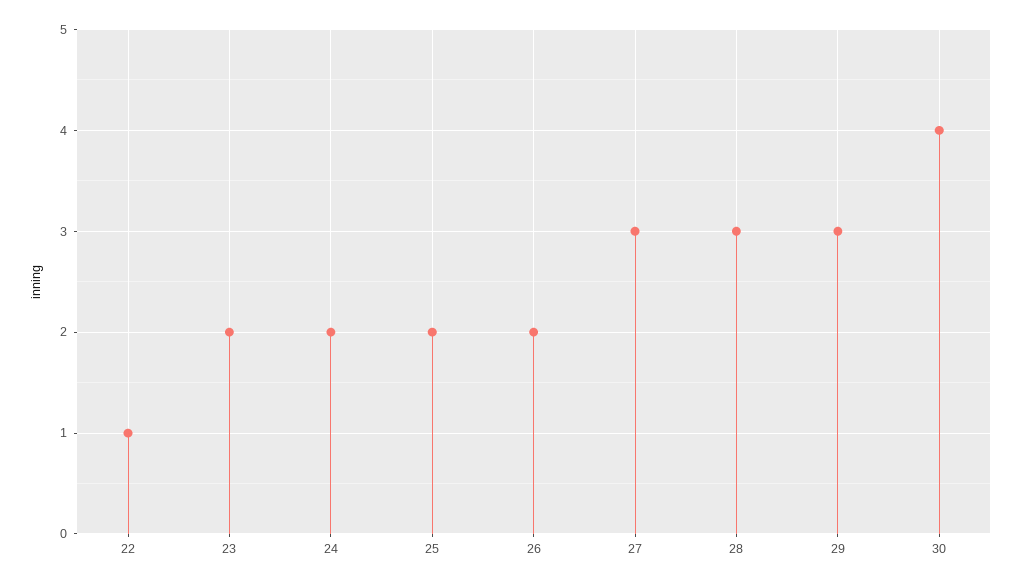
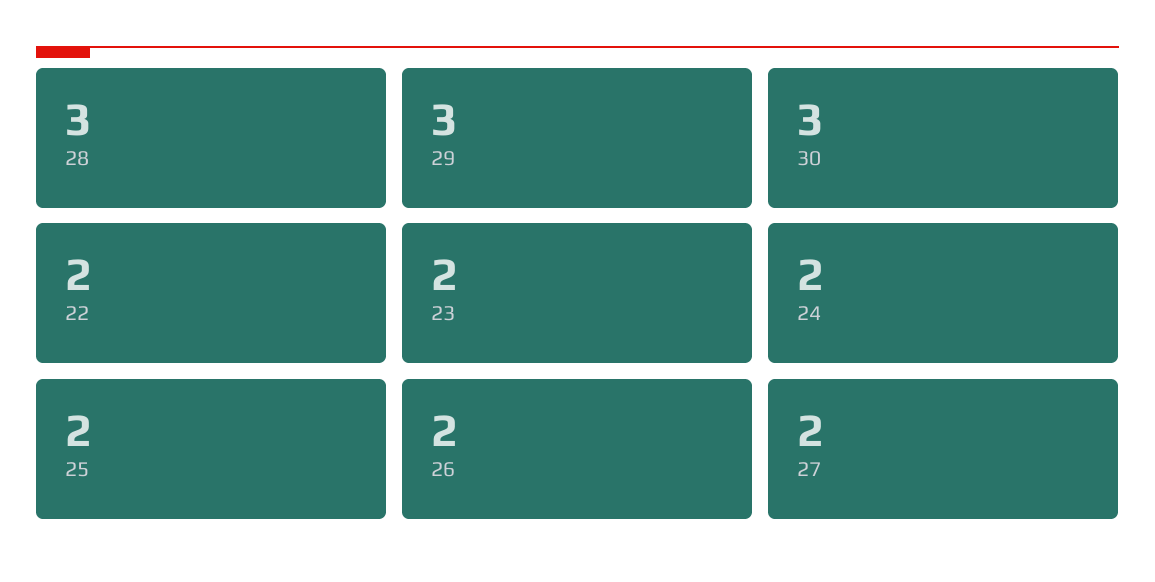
22: 1 -> 2
27: 3 -> 2
30: 4 -> 3

